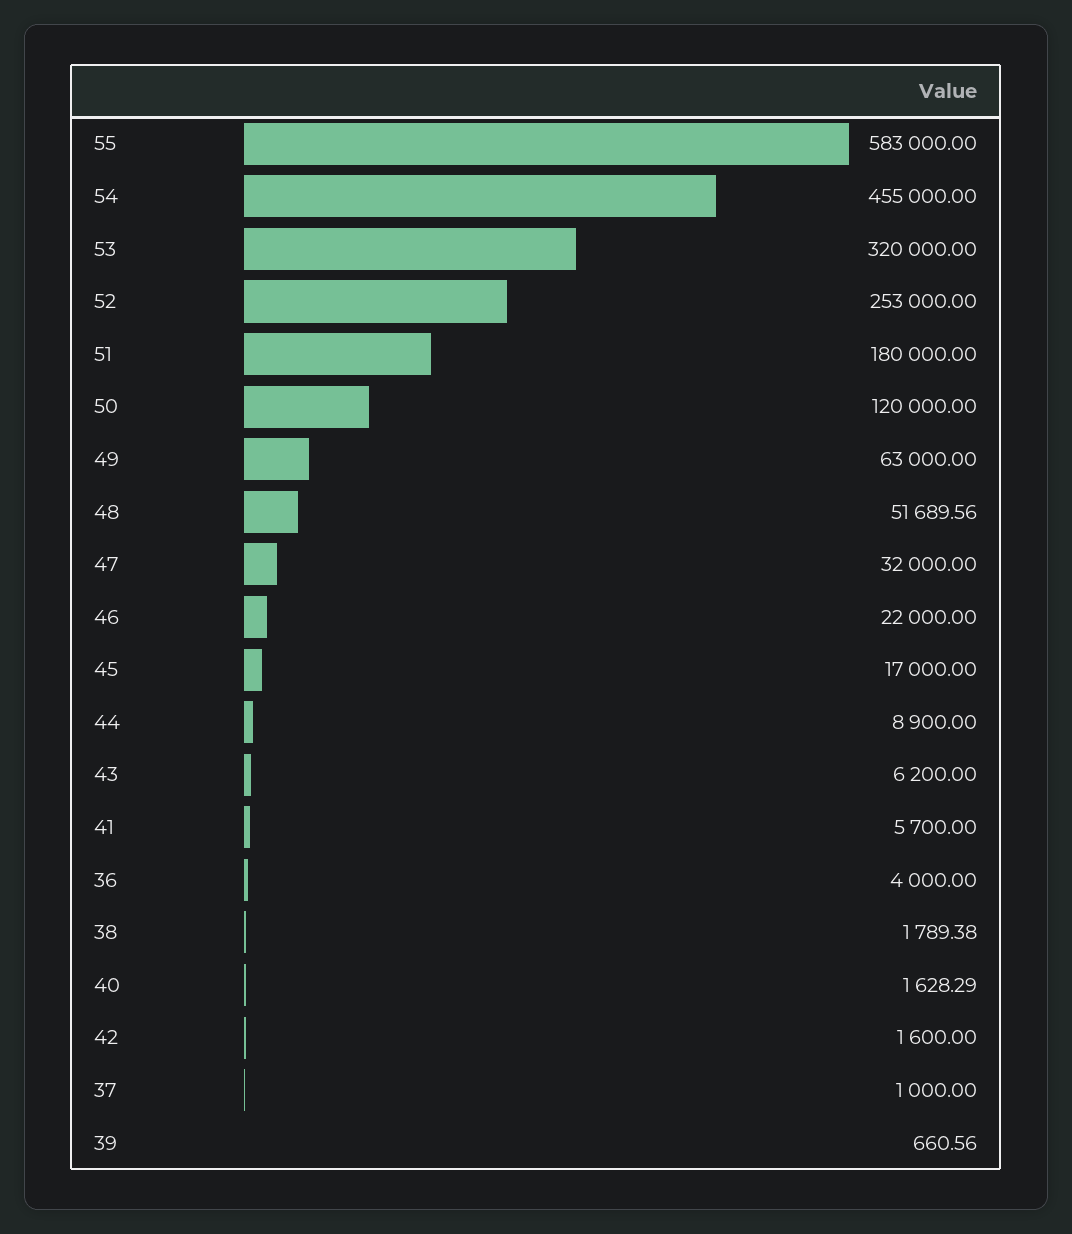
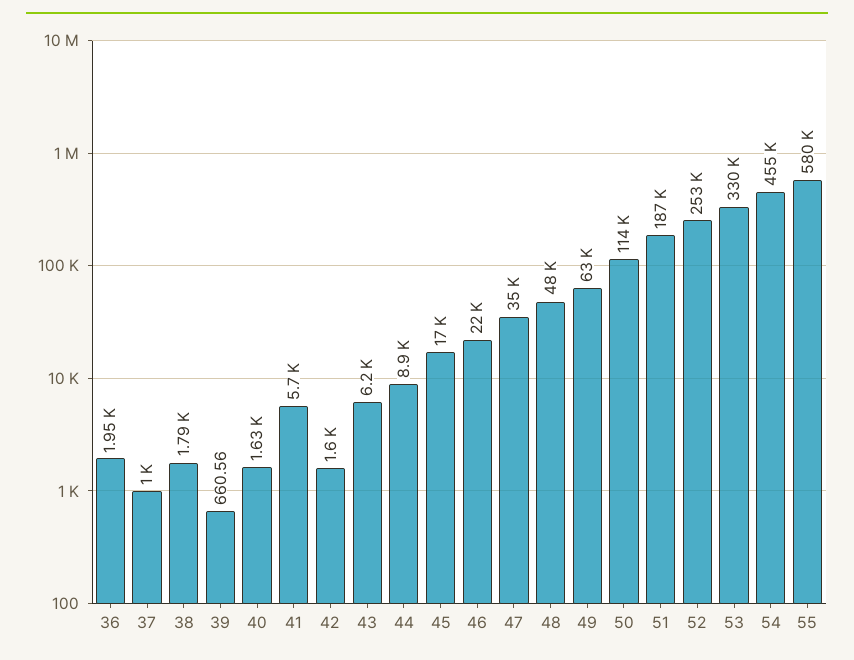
55: 583000 -> 580000
53: 320000 -> 330000
51: 180000 -> 187000
50: 120000 -> 114000
48: 51689.56 -> 48000
47: 32000 -> 35000
36: 4000 -> 1950

